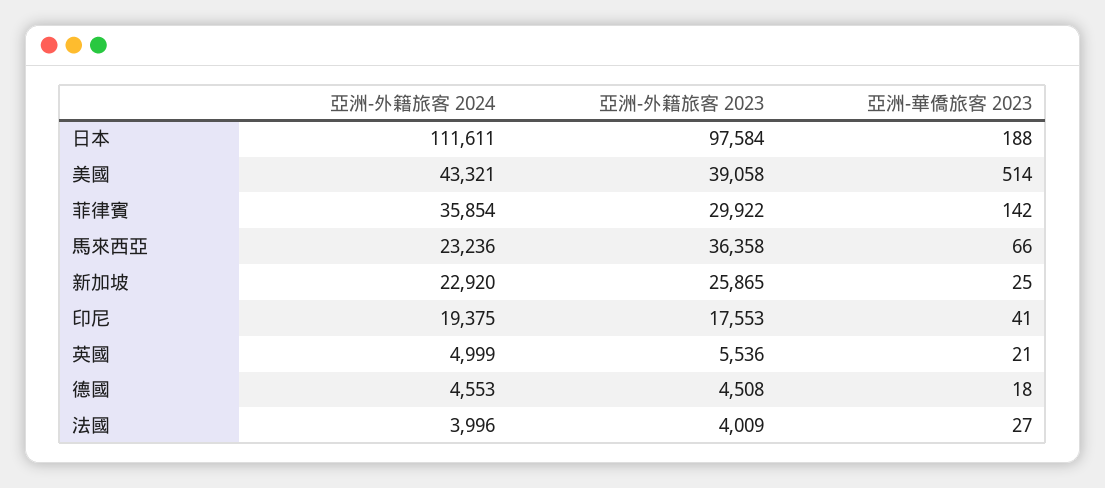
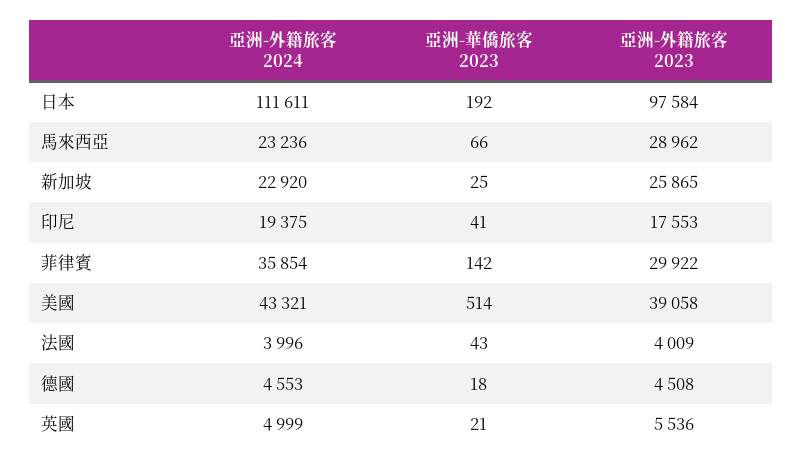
亞洲-華僑旅客 2023, 日本: 188 -> 192
亞洲-外籍旅客 2023, 馬來西亞: 36358 -> 28962
亞洲-華僑旅客 2023, 法國: 27 -> 43

